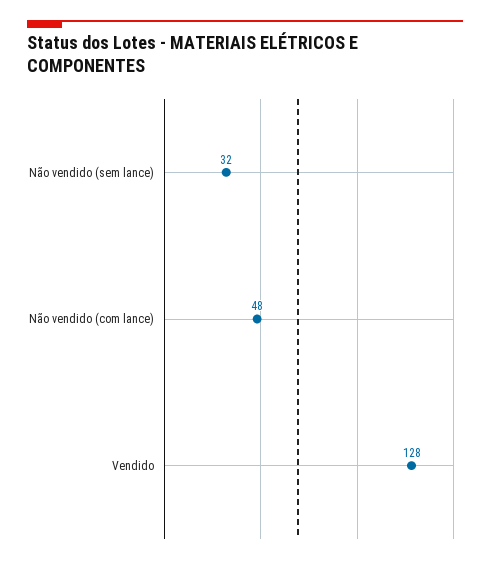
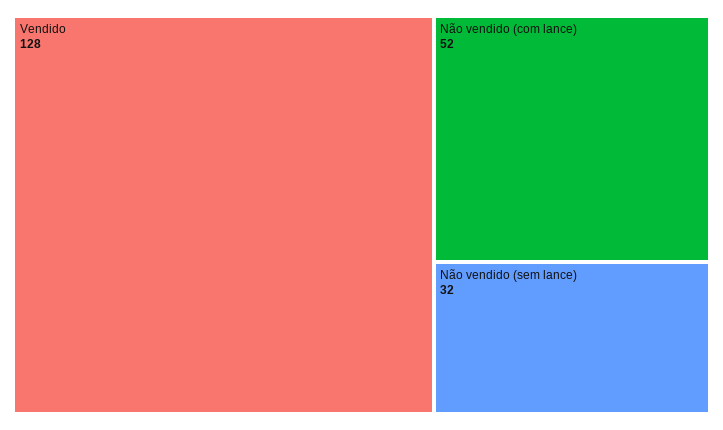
Não vendido (com lance): 48 -> 52

